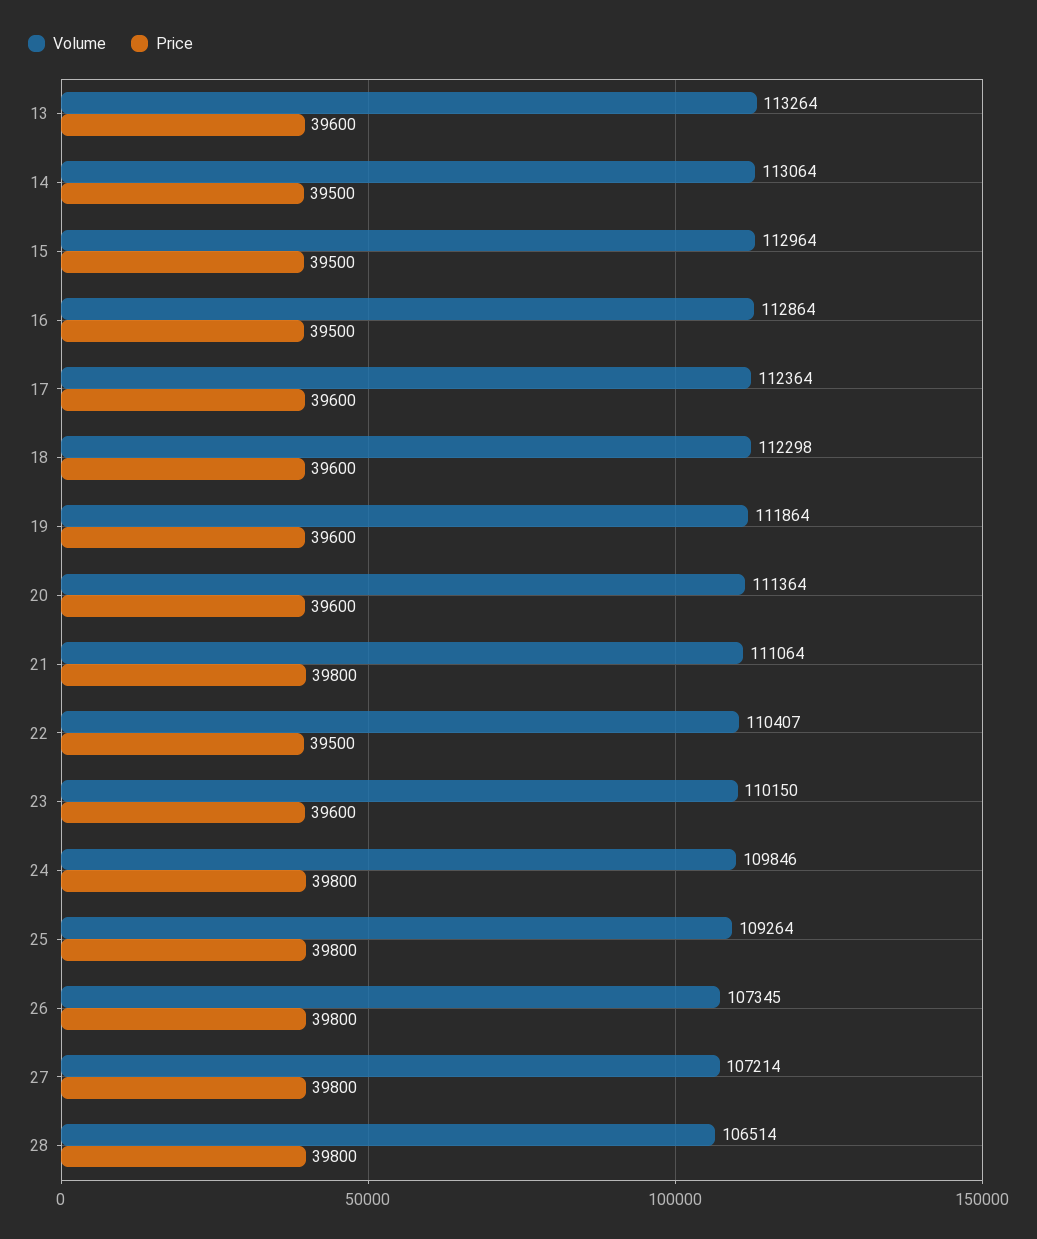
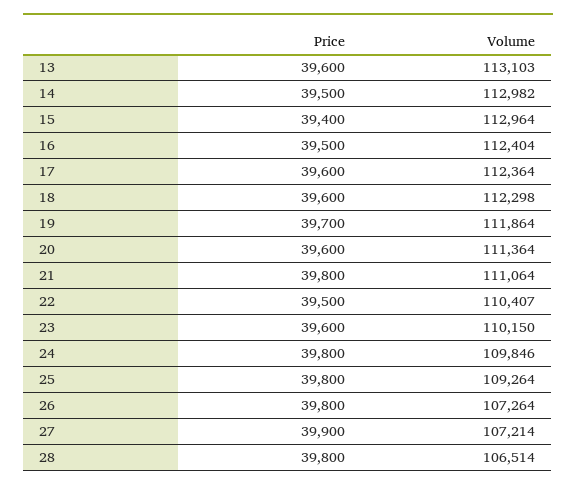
Volume, 13: 113264 -> 113103
Volume, 14: 113064 -> 112982
Price, 15: 39500 -> 39400
Volume, 16: 112864 -> 112404
Price, 19: 39600 -> 39700
Volume, 26: 107345 -> 107264
Price, 27: 39800 -> 39900

